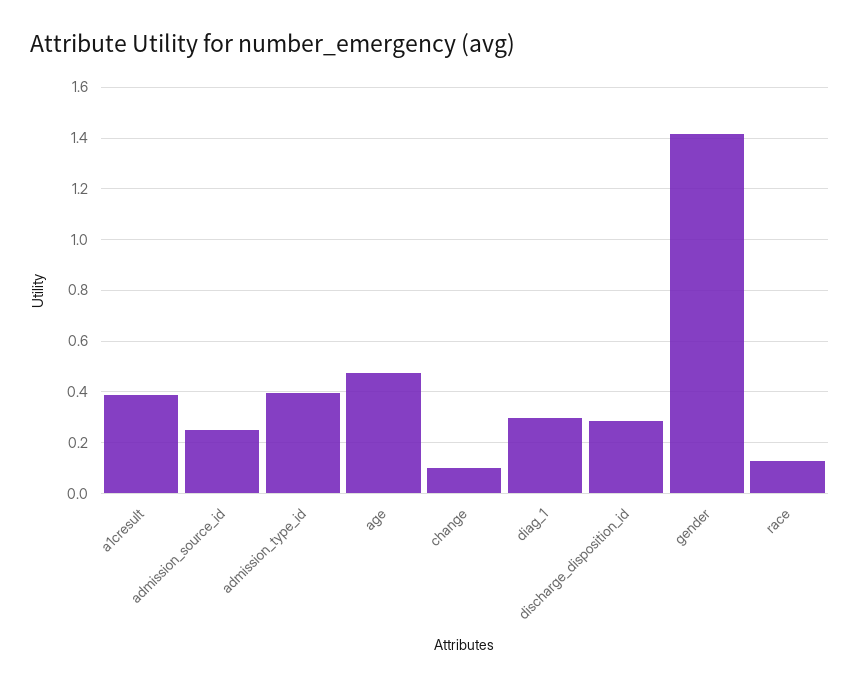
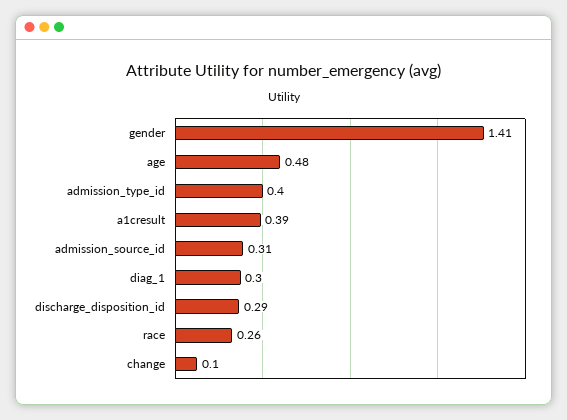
admission_source_id: 0.25 -> 0.31
race: 0.125 -> 0.26

